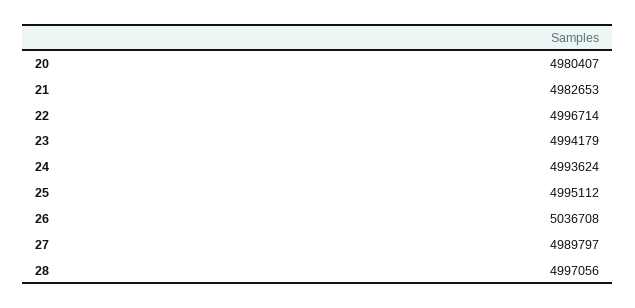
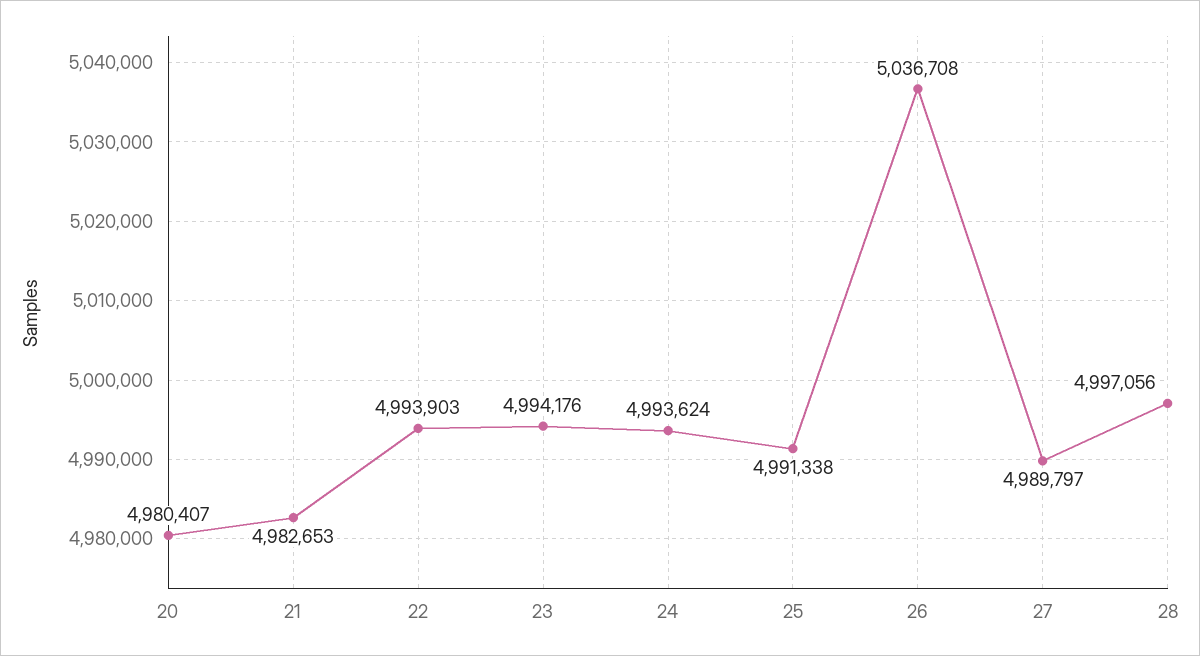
22: 4996714 -> 4993903
23: 4994179 -> 4994176
25: 4995112 -> 4991338

